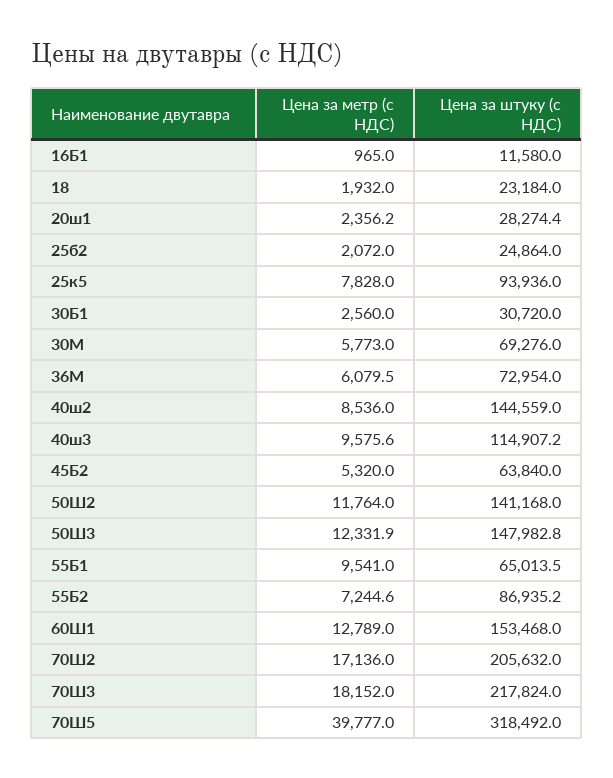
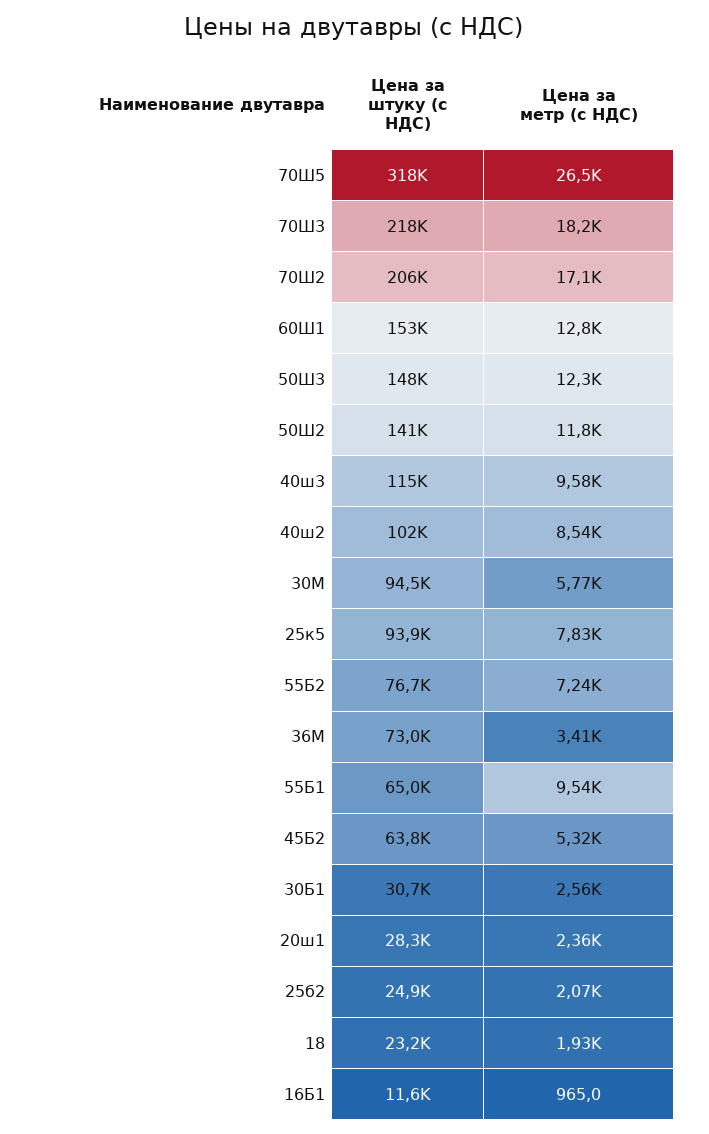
Цена за штуку (с НДС), 30М: 69276 -> 94500
Цена за метр (с НДС), 36М: 6079.5 -> 3410
Цена за штуку (с НДС), 40ш2: 144559 -> 102000
Цена за штуку (с НДС), 55Б2: 86935.2 -> 76700
Цена за метр (с НДС), 70Ш5: 39777 -> 26500

